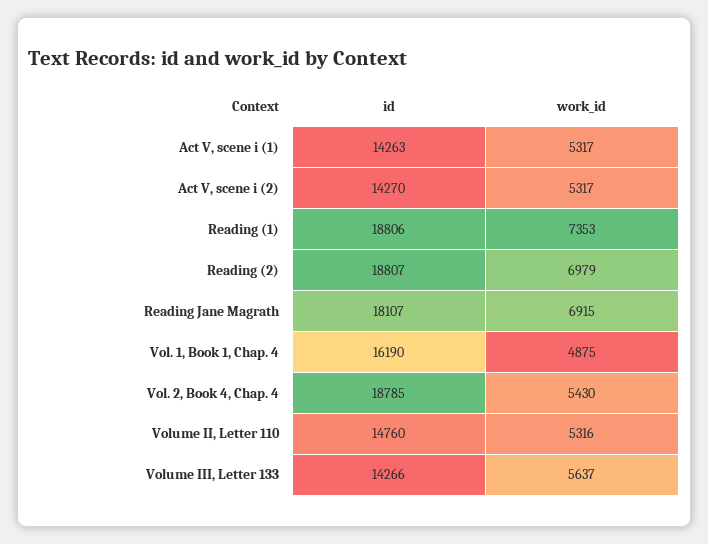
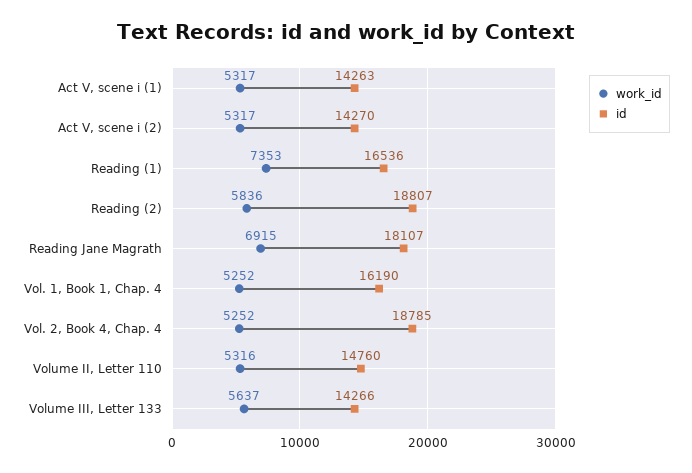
id, Reading (1): 18806 -> 16536
work_id, Reading (2): 6979 -> 5836
work_id, Vol. 1, Book 1, Chap. 4: 4875 -> 5252
work_id, Vol. 2, Book 4, Chap. 4: 5430 -> 5252

